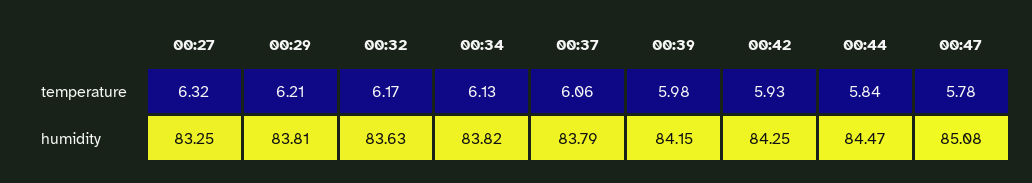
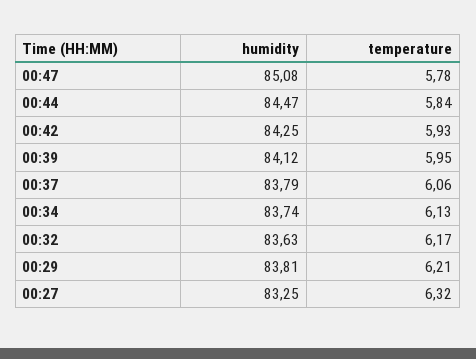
00:39, temperature: 5.98 -> 5.95
00:34, humidity: 83.82 -> 83.74
00:39, humidity: 84.15 -> 84.12

